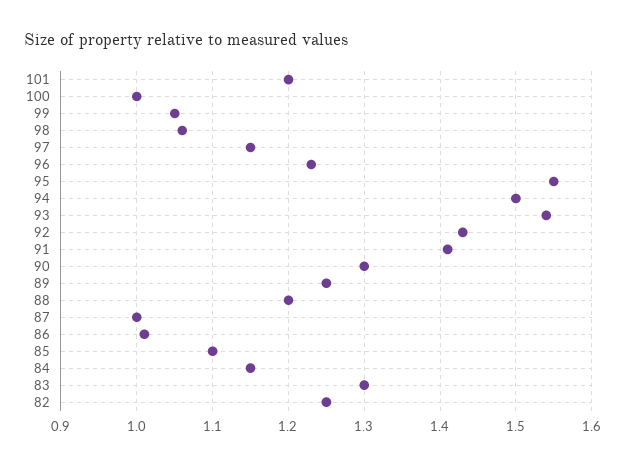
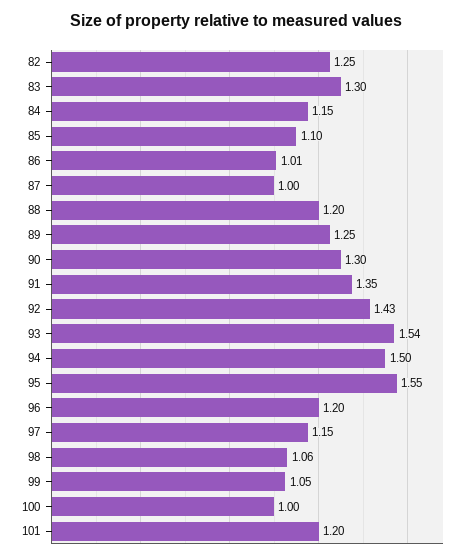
96: 1.23 -> 1.2
91: 1.41 -> 1.35

